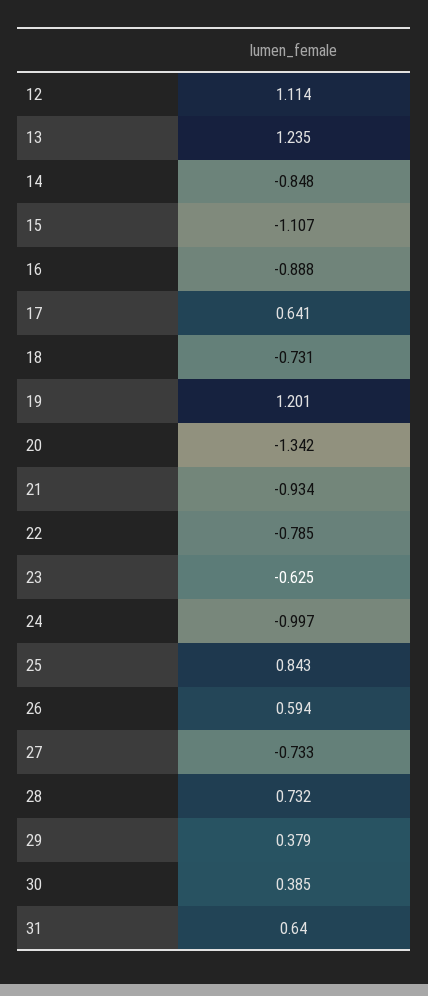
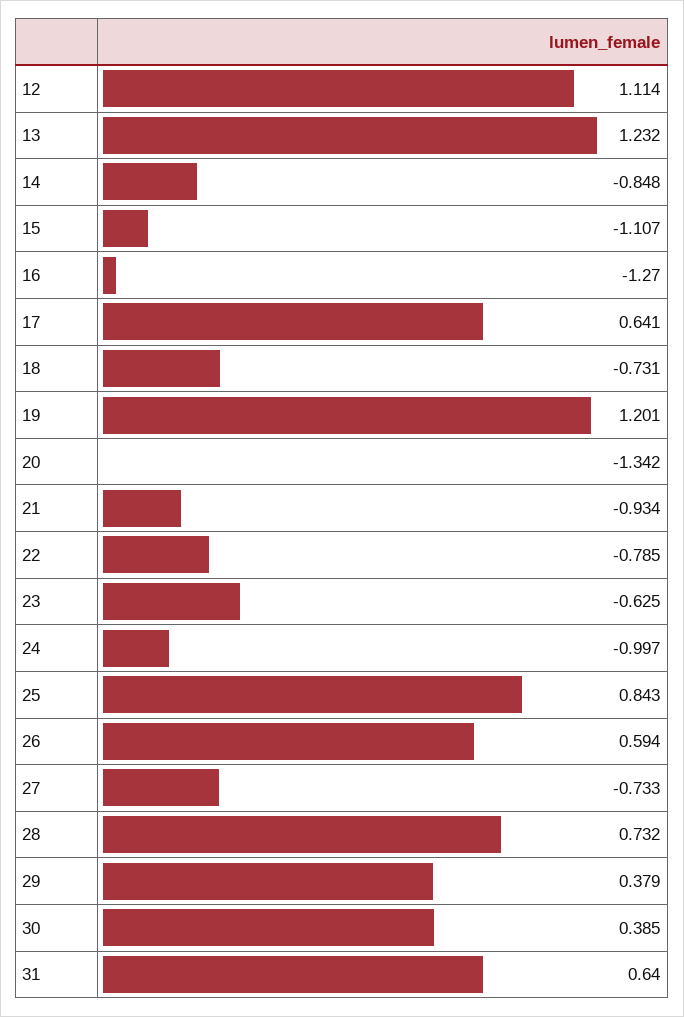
13: 1.235 -> 1.232
16: -0.888 -> -1.27

